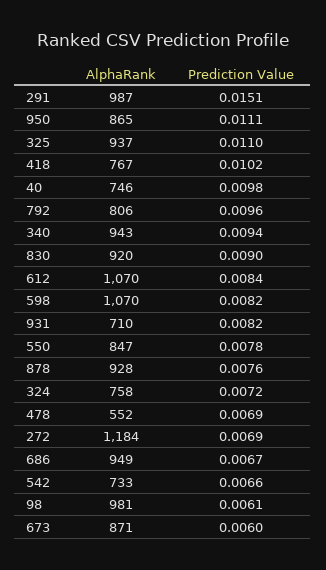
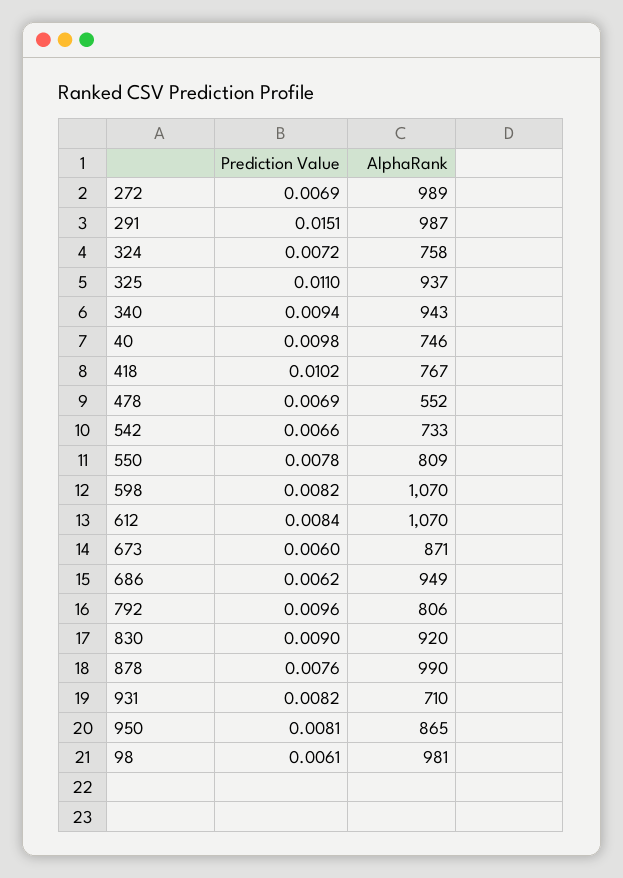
Prediction Value, 950: 0.0111 -> 0.0081
AlphaRank, 550: 847 -> 809
AlphaRank, 878: 928 -> 990
AlphaRank, 272: 1184 -> 989
Prediction Value, 686: 0.0067 -> 0.0062

